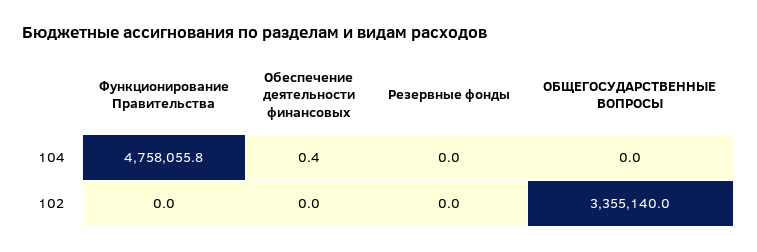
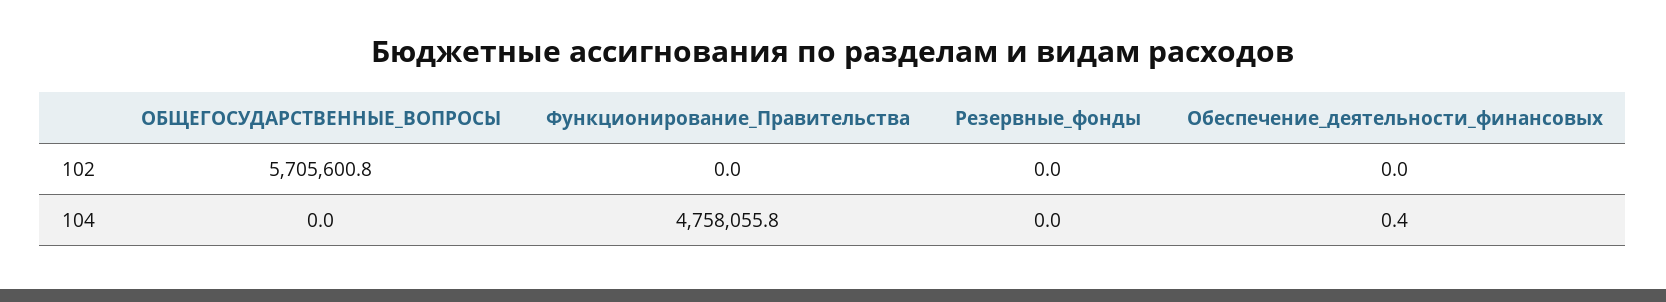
ОБЩЕГОСУДАРСТВЕННЫЕ ВОПРОСЫ, 102: 3355140 -> 5705600.8

